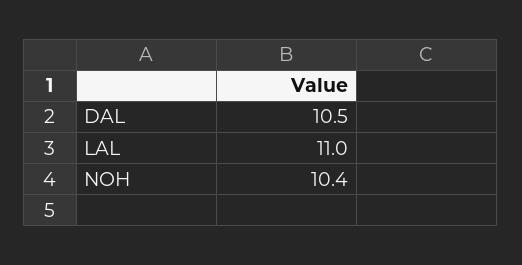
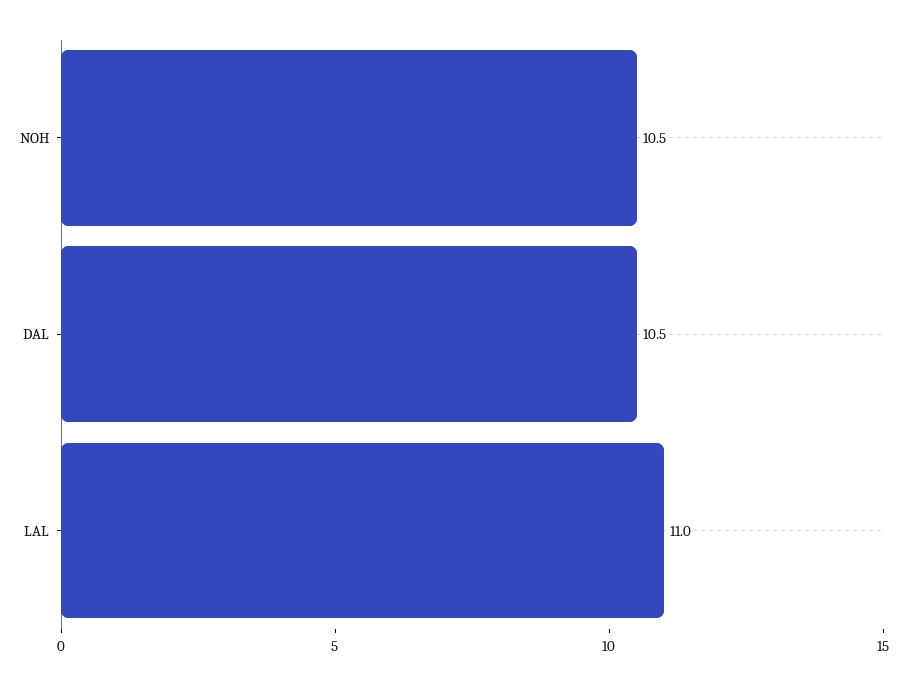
NOH: 10.4 -> 10.5

